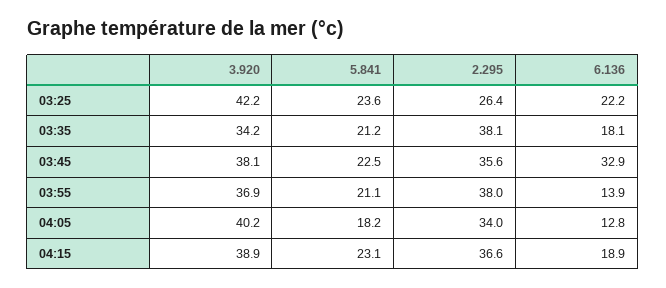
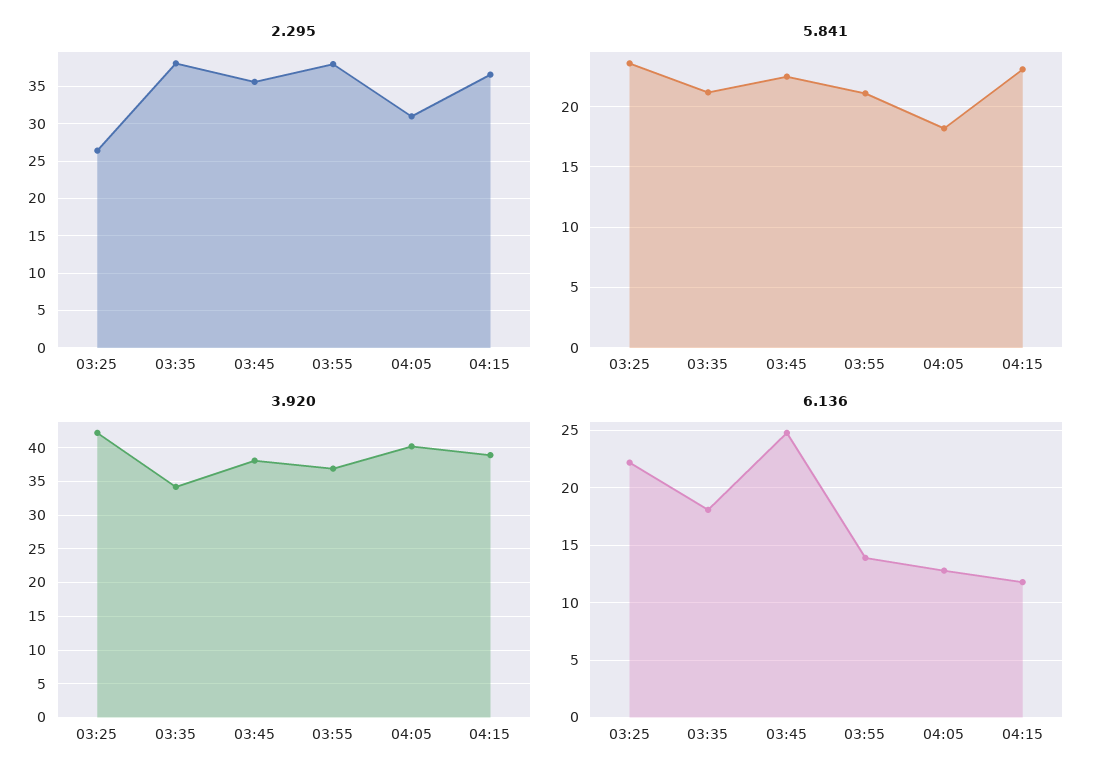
6.136, 03:45: 32.9 -> 25
2.295, 04:05: 34 -> 31
6.136, 04:15: 18.9 -> 12

